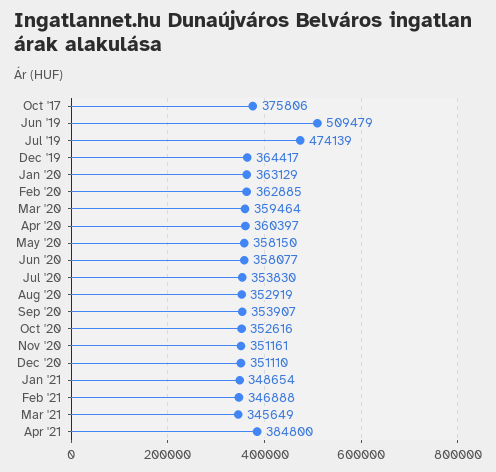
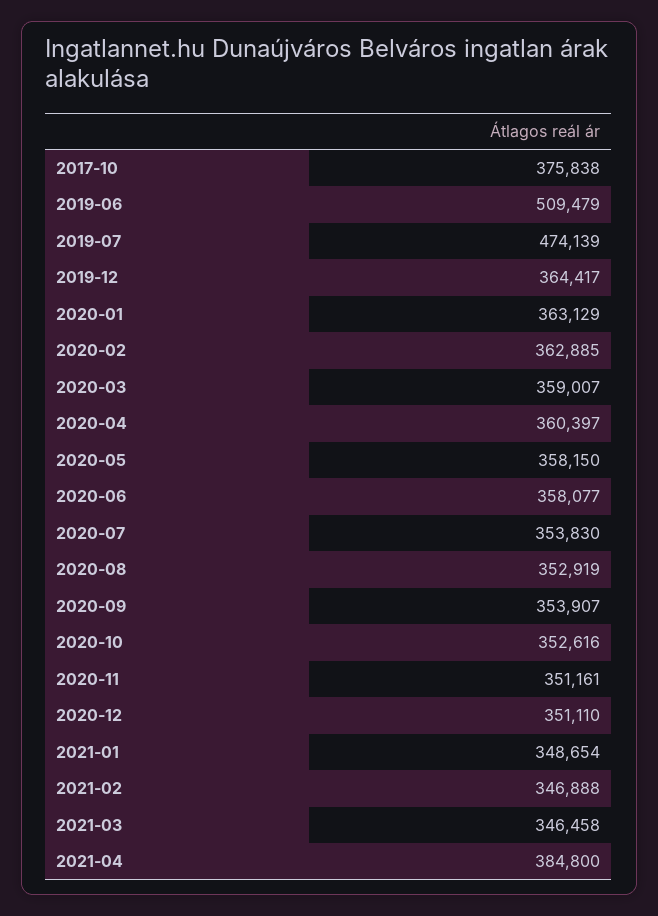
Oct '17: 375806 -> 375838
Mar '20: 359464 -> 359007
Mar '21: 345649 -> 346458

